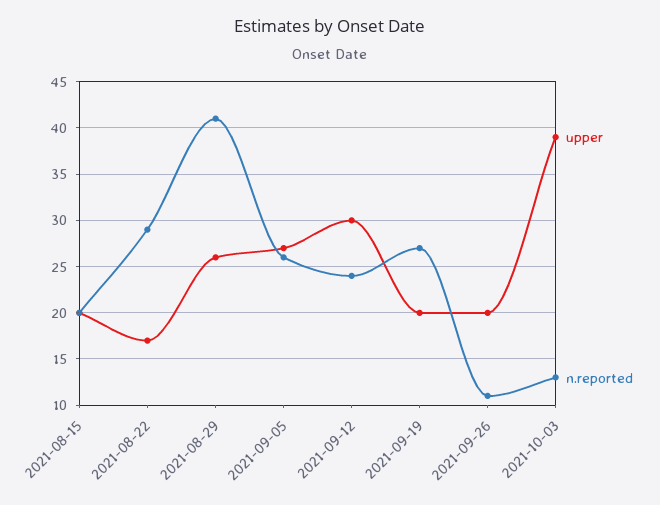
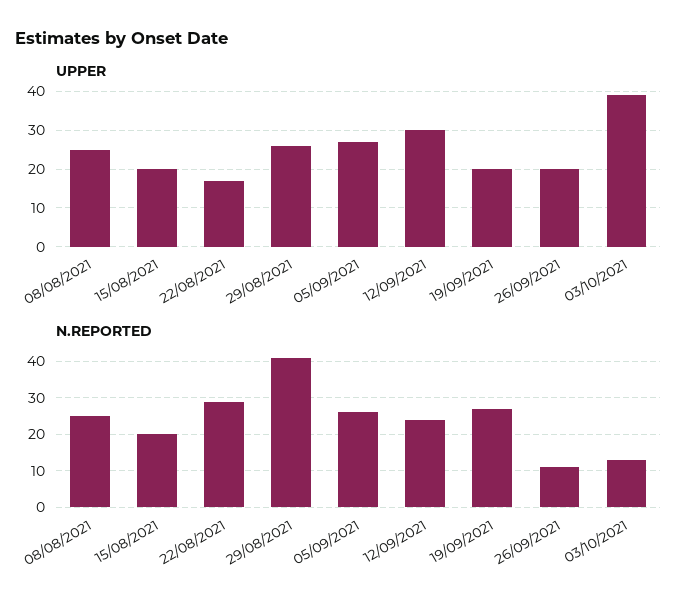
upper, 08/08/2021: none -> 25
n.reported, 08/08/2021: none -> 25

